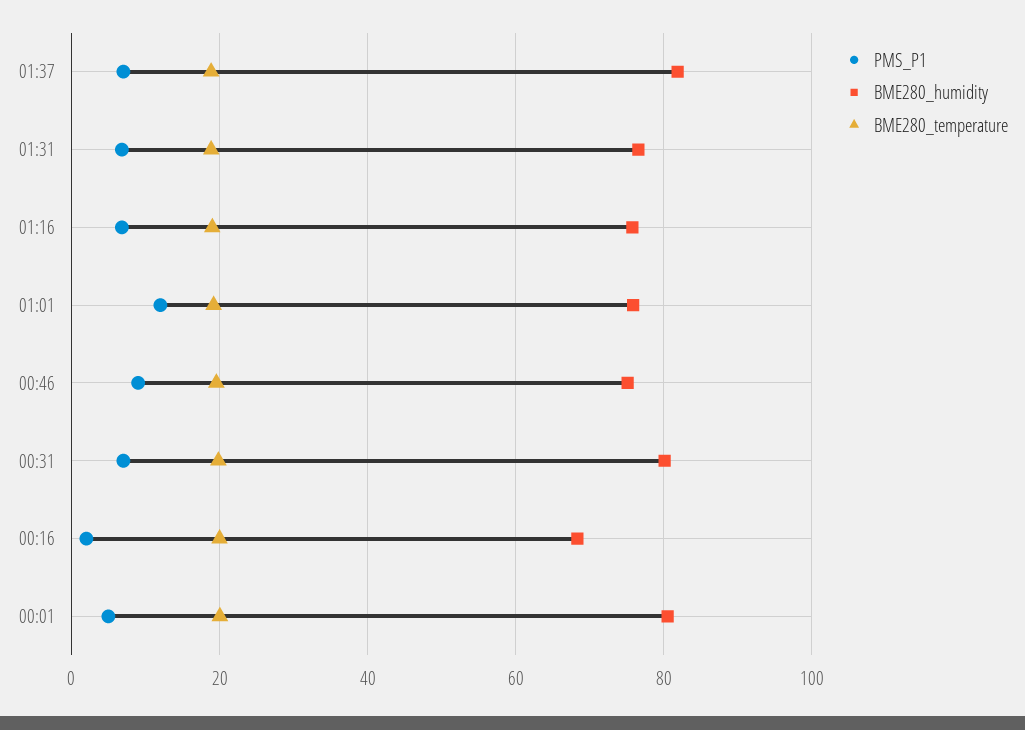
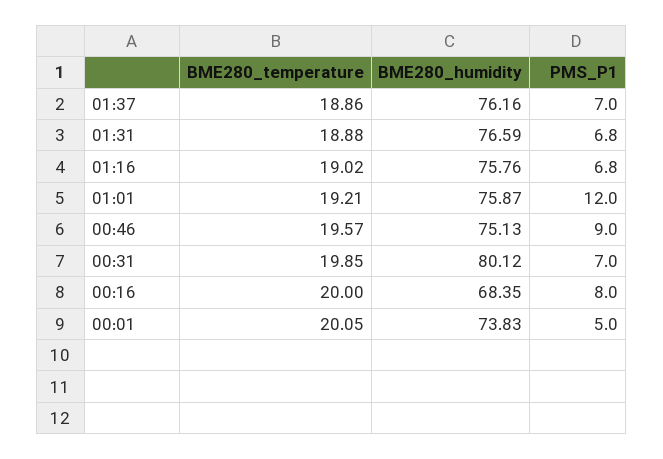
BME280_humidity, 01:37: 82 -> 76.16
PMS_P1, 00:16: 2 -> 8
BME280_humidity, 00:01: 80 -> 73.83

